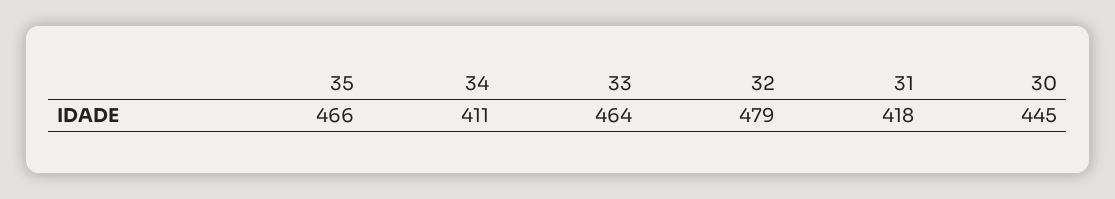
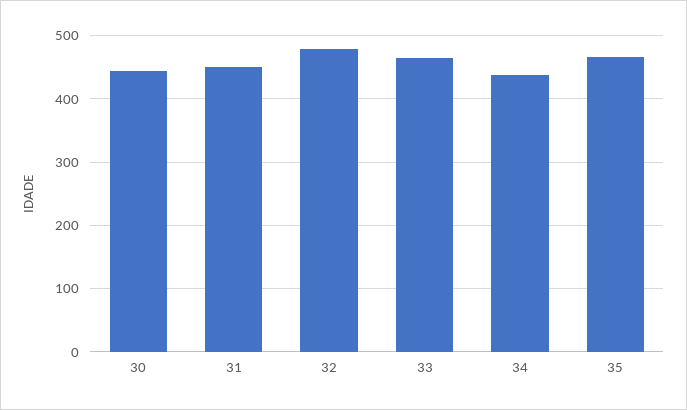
34: 411 -> 440
31: 418 -> 450

